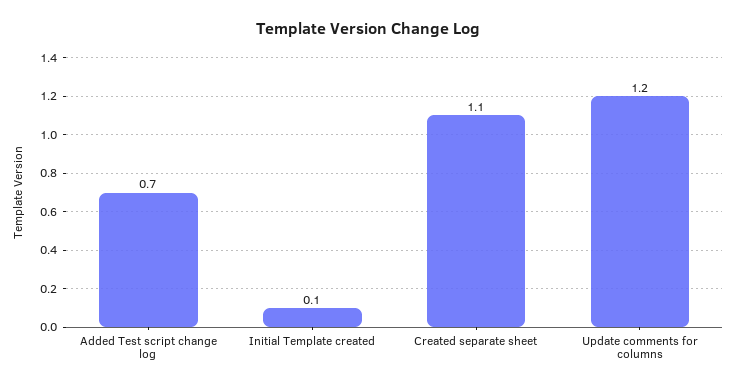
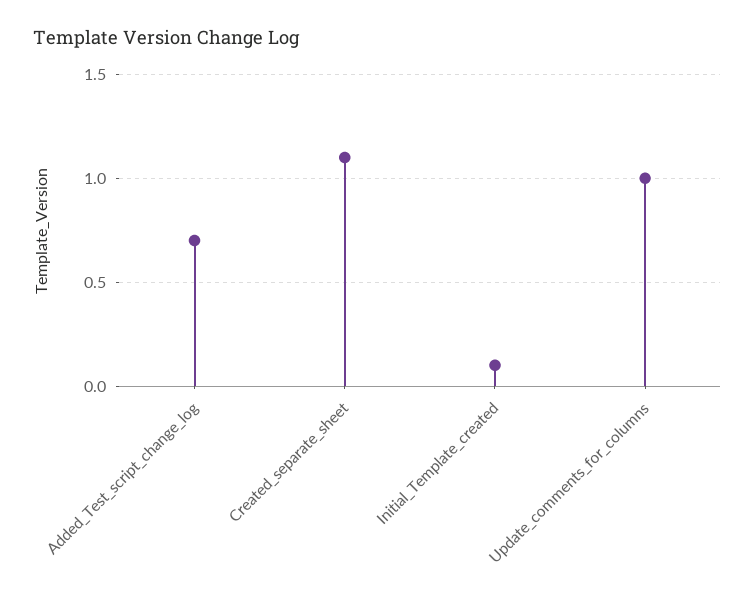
Update comments for columns: 1.2 -> 1

